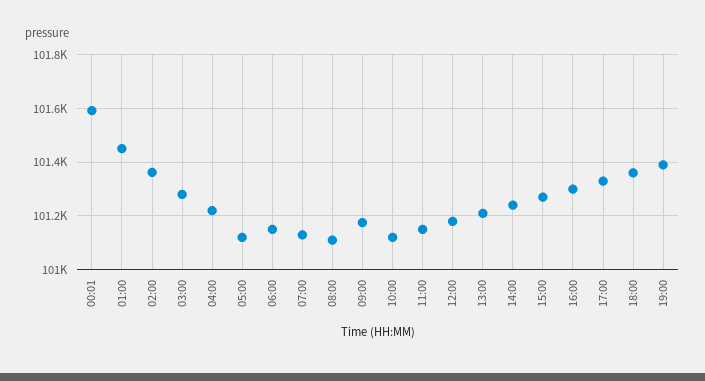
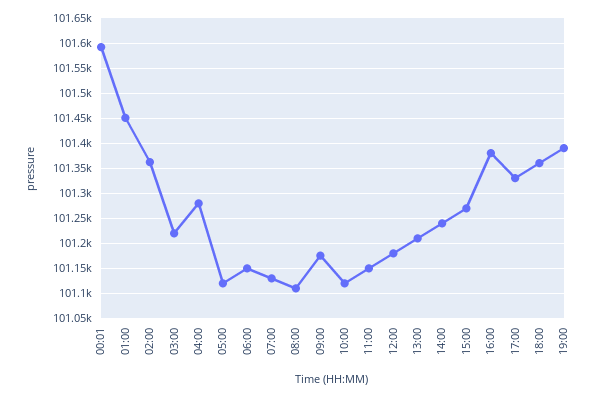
03:00: 101275 -> 101225
04:00: 101225 -> 101275
16:00: 101300 -> 101375

